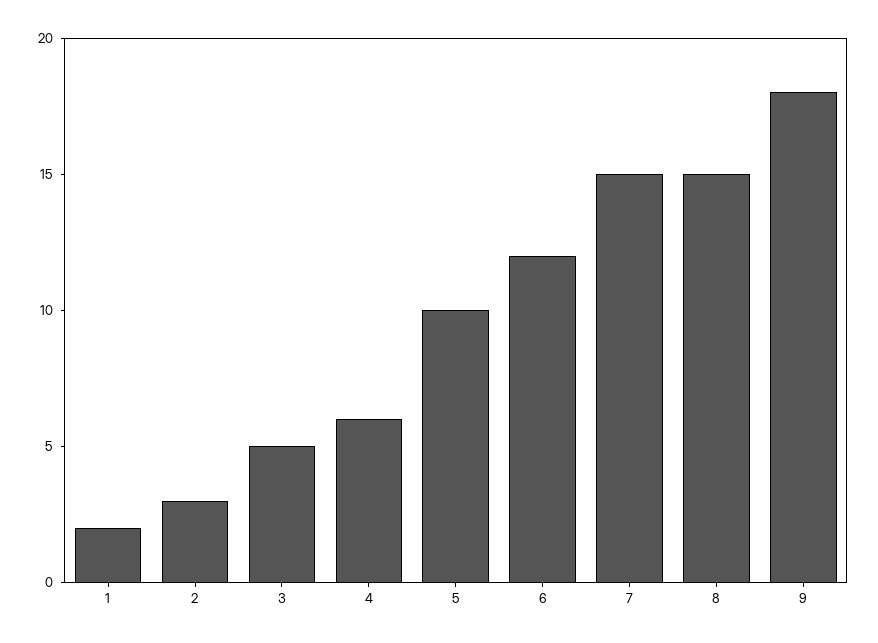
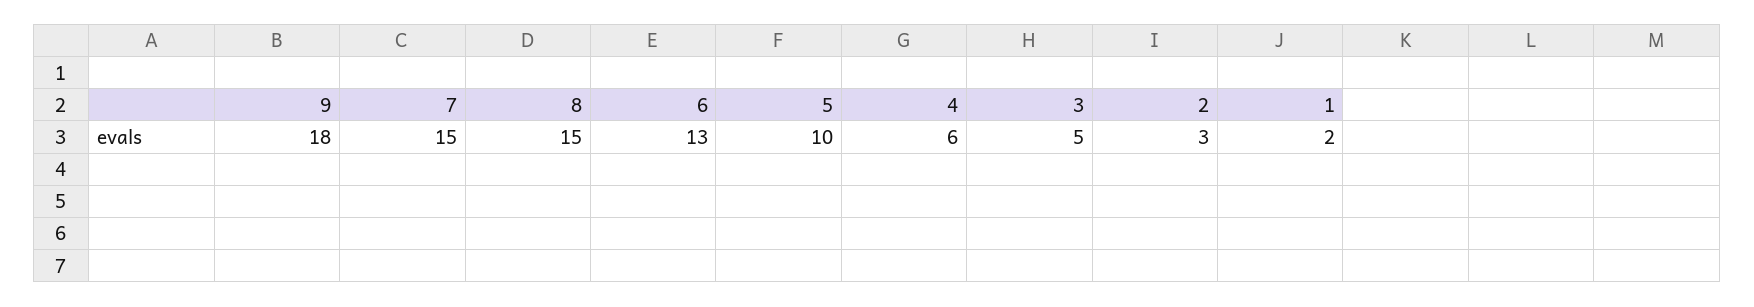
6: 12 -> 13

